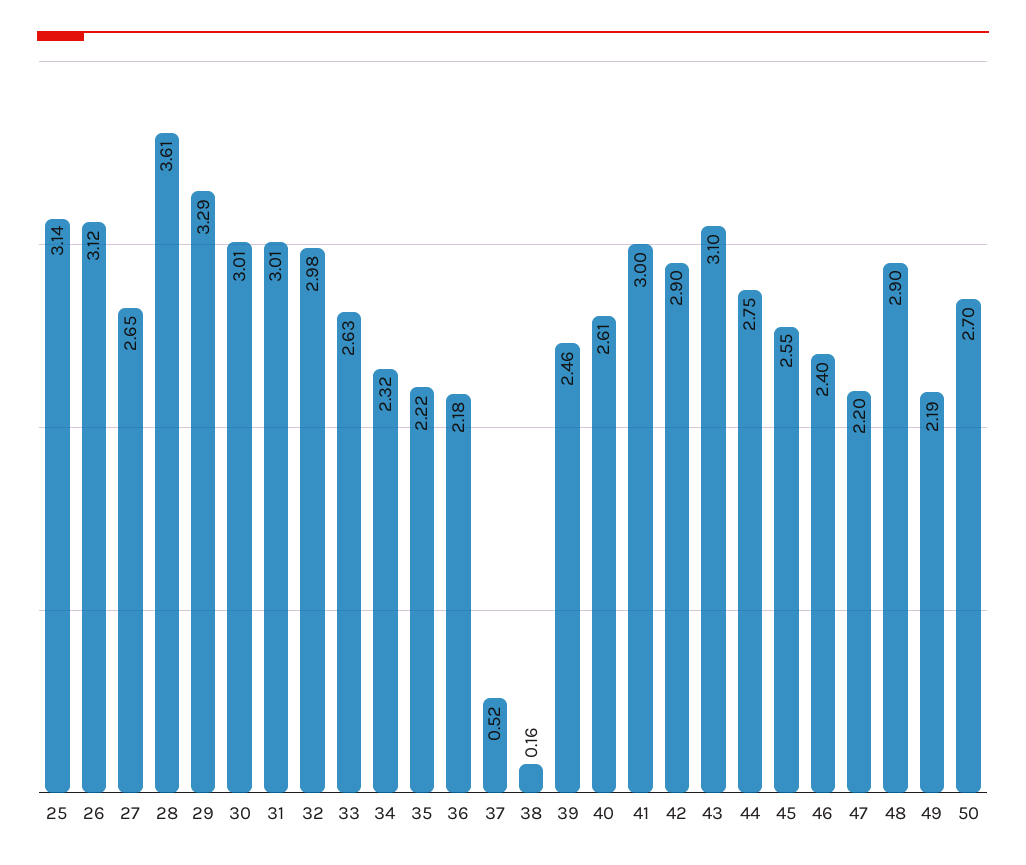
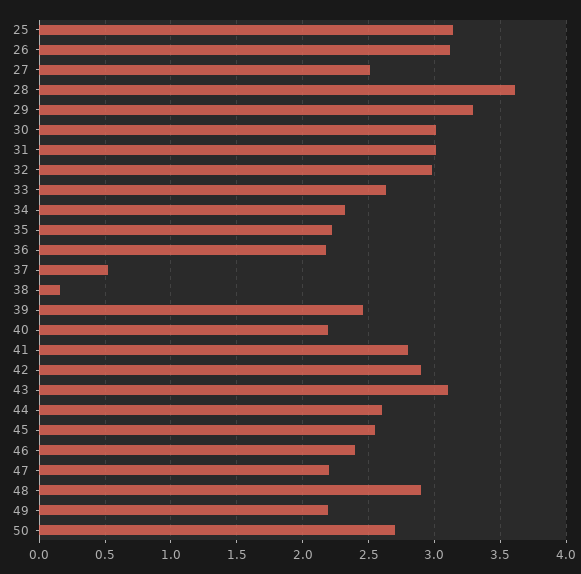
27: 2.65 -> 2.5
40: 2.61 -> 2.2
41: 3 -> 2.8
44: 2.75 -> 2.6

